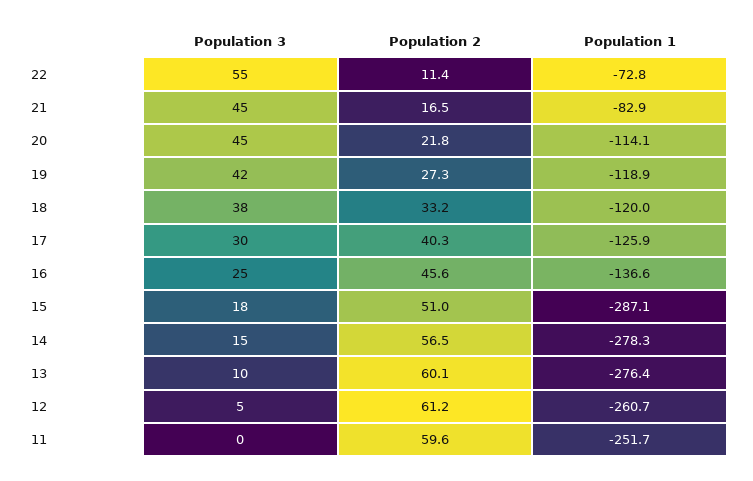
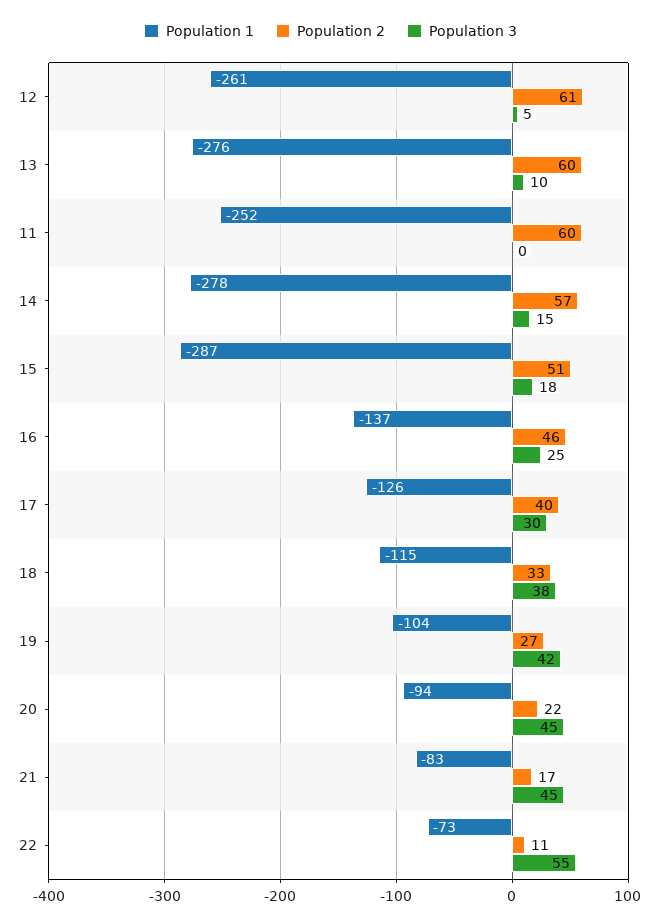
Population 1, 20: -114.1 -> -94
Population 1, 19: -118.9 -> -104
Population 1, 18: -120 -> -115

